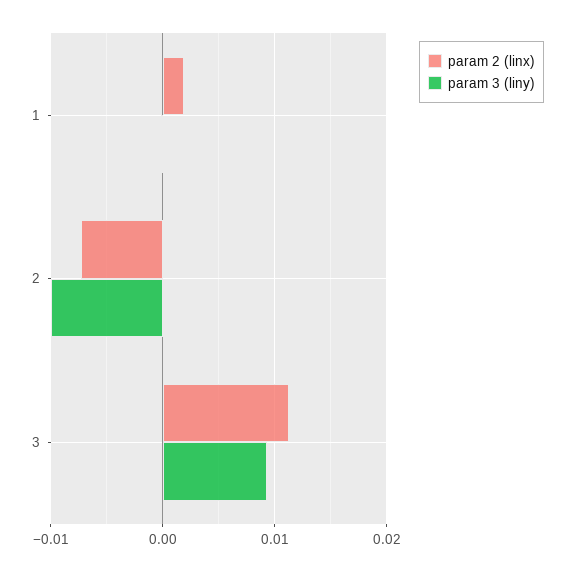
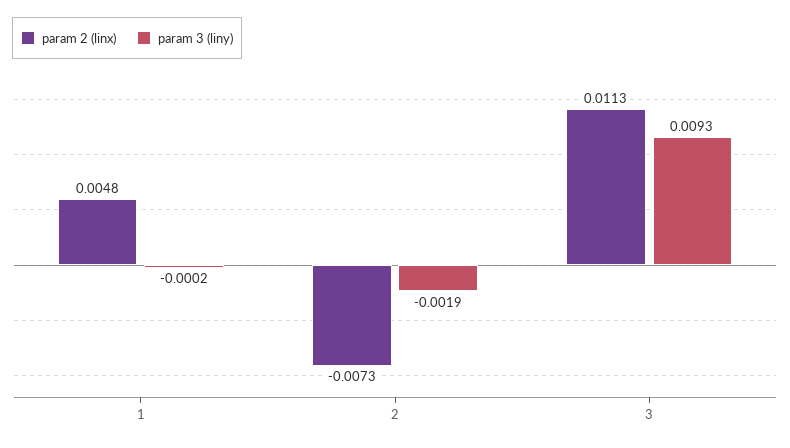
param 2 (linx), 1: 0.002 -> 0.0048
param 3 (liny), 2: -0.01 -> -0.0019

